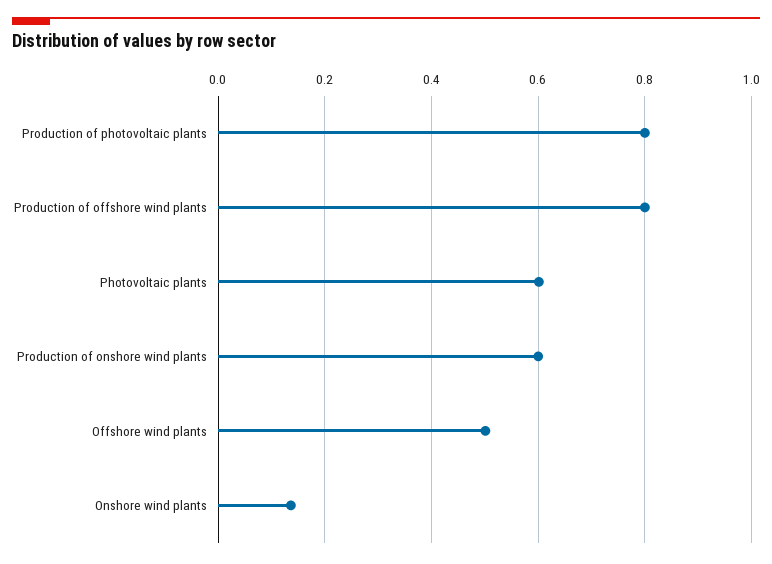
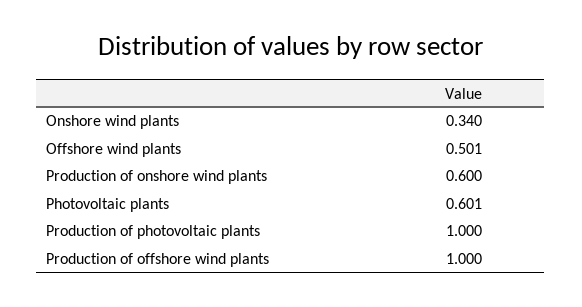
Production of photovoltaic plants: 0.8 -> 1
Production of offshore wind plants: 0.8 -> 1
Onshore wind plants: 0.14 -> 0.34

